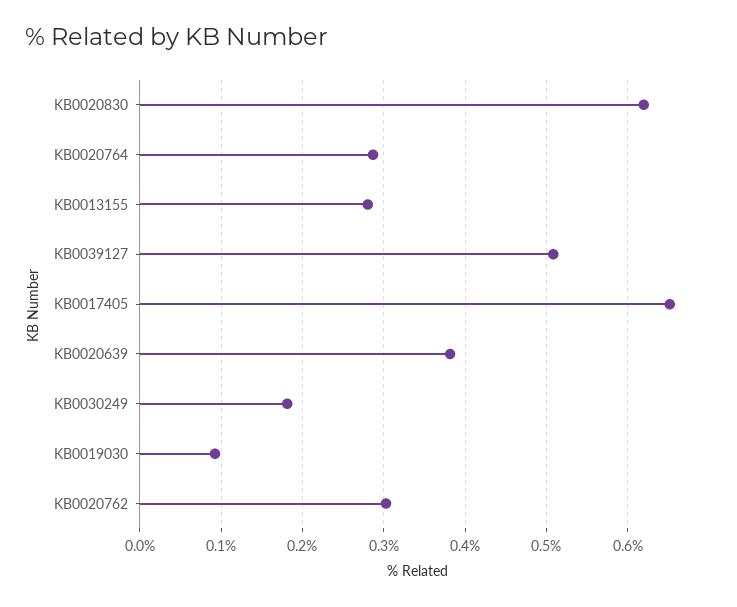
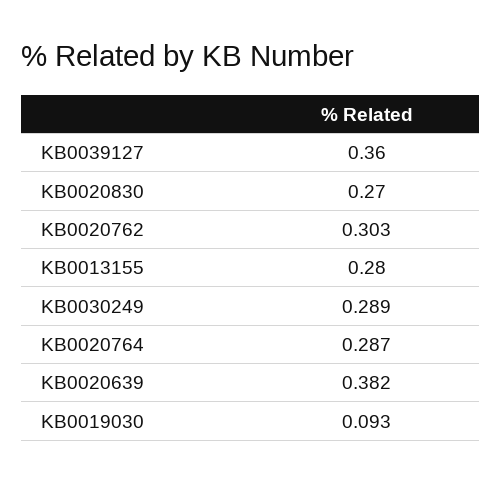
KB0020830: 0.62 -> 0.27
KB0039127: 0.51 -> 0.36
KB0017405: 0.65 -> none
KB0030249: 0.18 -> 0.289

